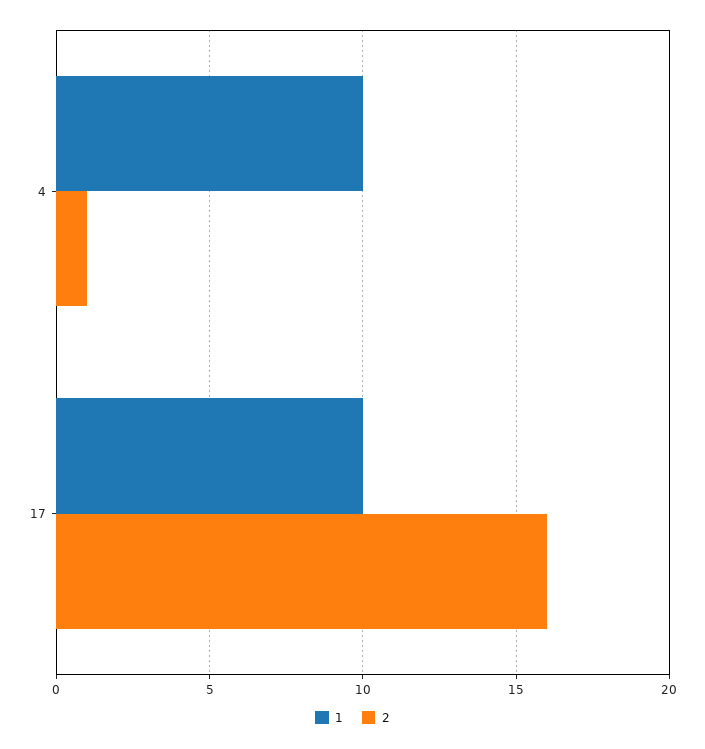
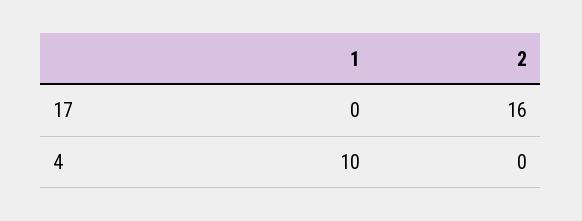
2, 4: 1 -> 0
1, 17: 10 -> 0

